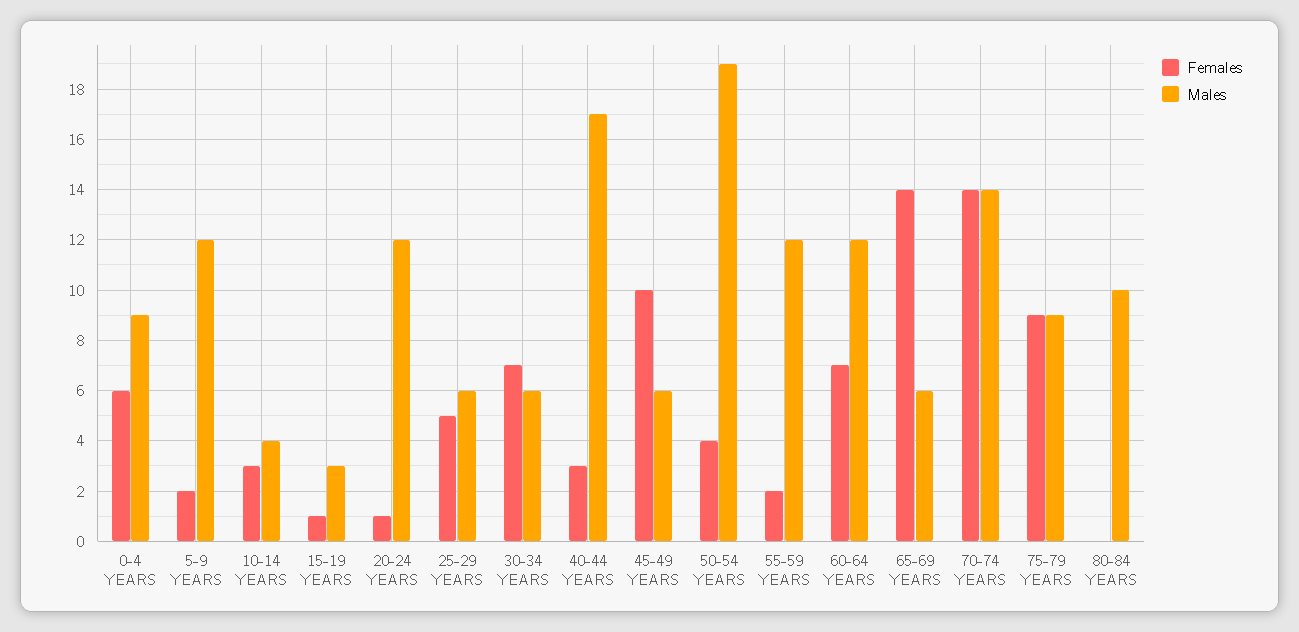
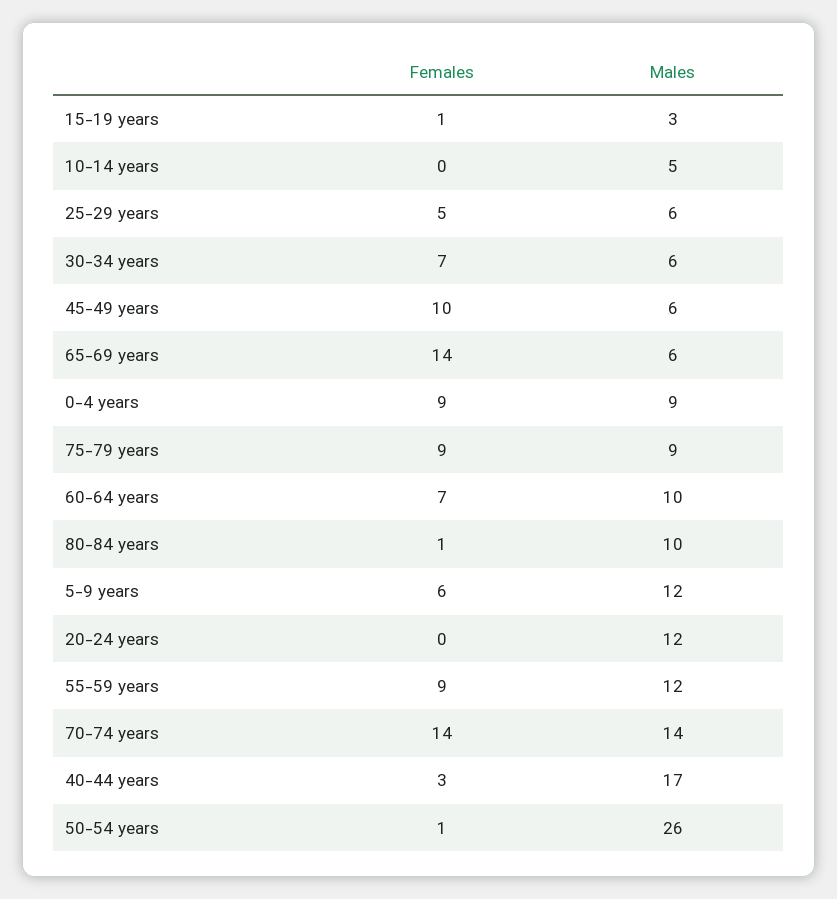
Females, 0-4 YEARS: 6 -> 9
Females, 5-9 YEARS: 2 -> 6
Females, 10-14 YEARS: 3 -> 0
Males, 10-14 YEARS: 4 -> 5
Females, 20-24 YEARS: 1 -> 0
Females, 50-54 YEARS: 4 -> 1
Males, 50-54 YEARS: 19 -> 26
Females, 55-59 YEARS: 2 -> 9
Males, 60-64 YEARS: 12 -> 10
Females, 80-84 YEARS: 0 -> 1

